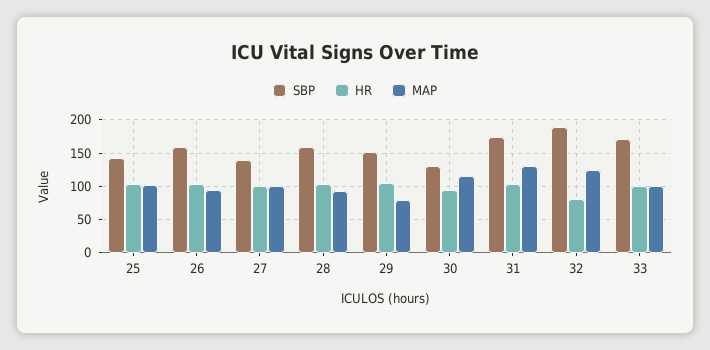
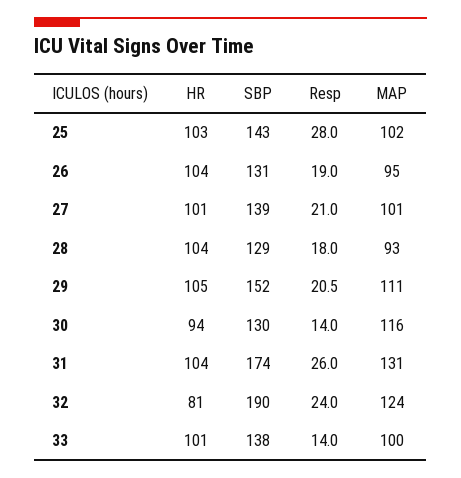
SBP, 26: 160 -> 131
SBP, 28: 160 -> 129
MAP, 29: 80 -> 111
SBP, 33: 170 -> 138
Resp, 25: none -> 28
Resp, 26: none -> 19
Resp, 27: none -> 21
Resp, 28: none -> 18
Resp, 29: none -> 20.5
Resp, 30: none -> 14
Resp, 31: none -> 26
Resp, 32: none -> 24
Resp, 33: none -> 14

